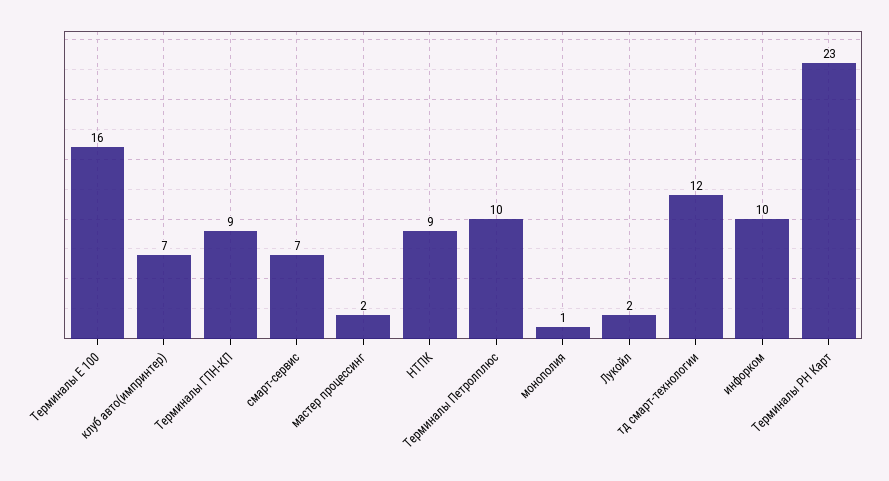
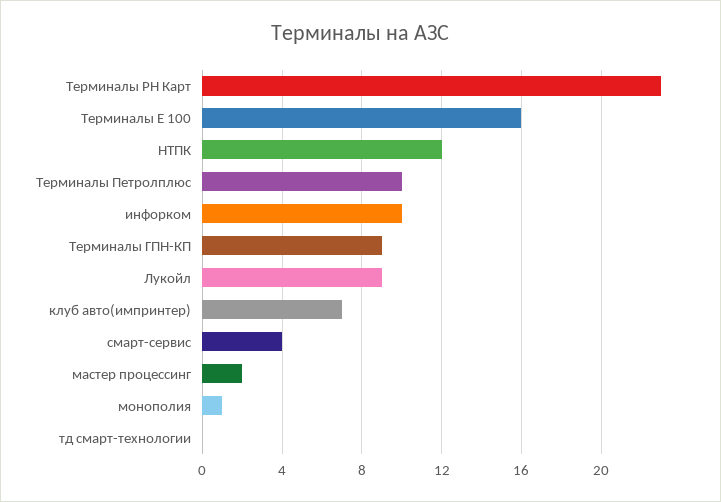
смарт-сервис: 7 -> 4
НТПК: 9 -> 12
Лукойл: 2 -> 9
тд смарт-технологии: 12 -> 0

